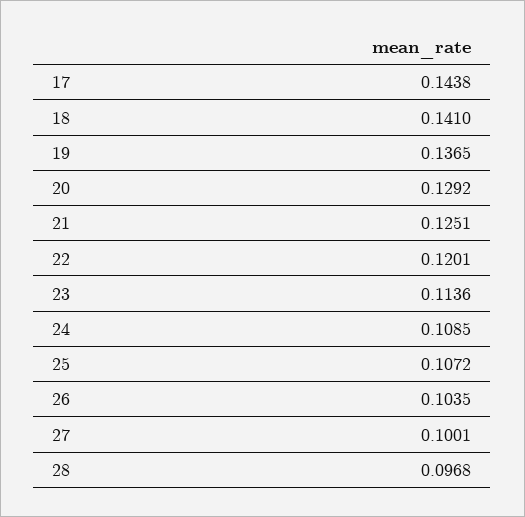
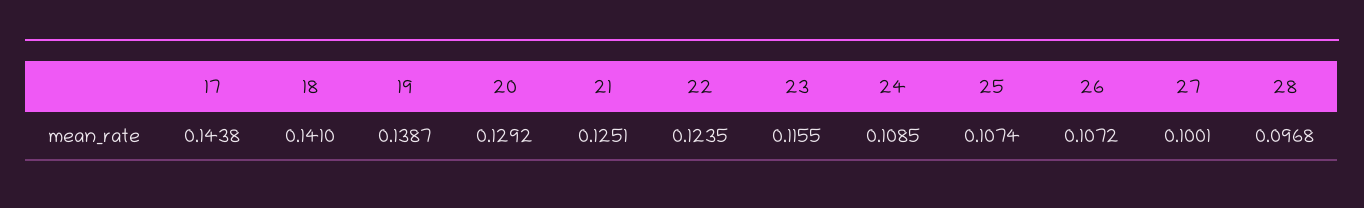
19: 0.1365 -> 0.1387
22: 0.1201 -> 0.1235
23: 0.1136 -> 0.1155
25: 0.1072 -> 0.1074
26: 0.1035 -> 0.1072

